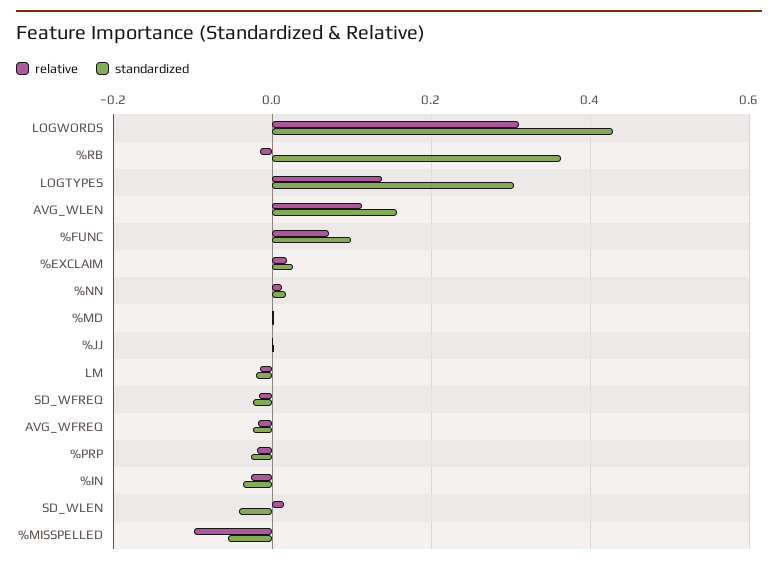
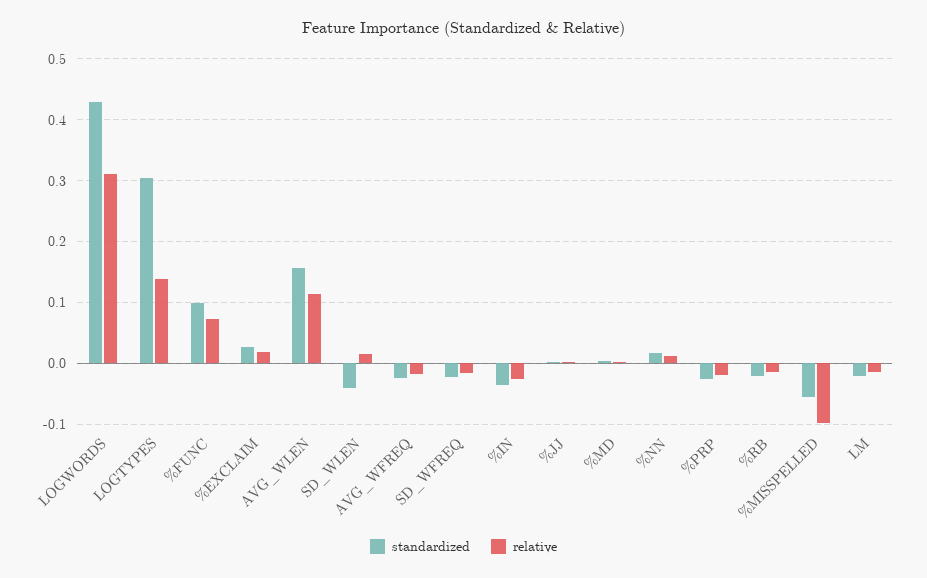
standardized, %RB: 0.36 -> -0.02

